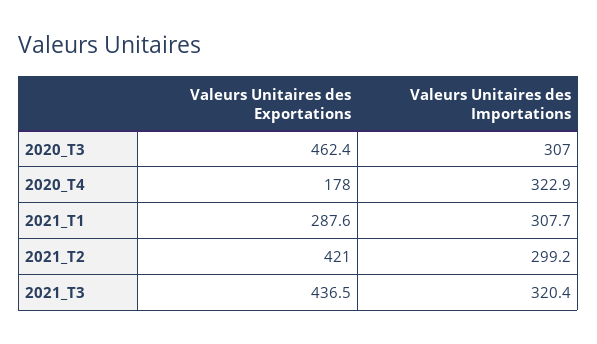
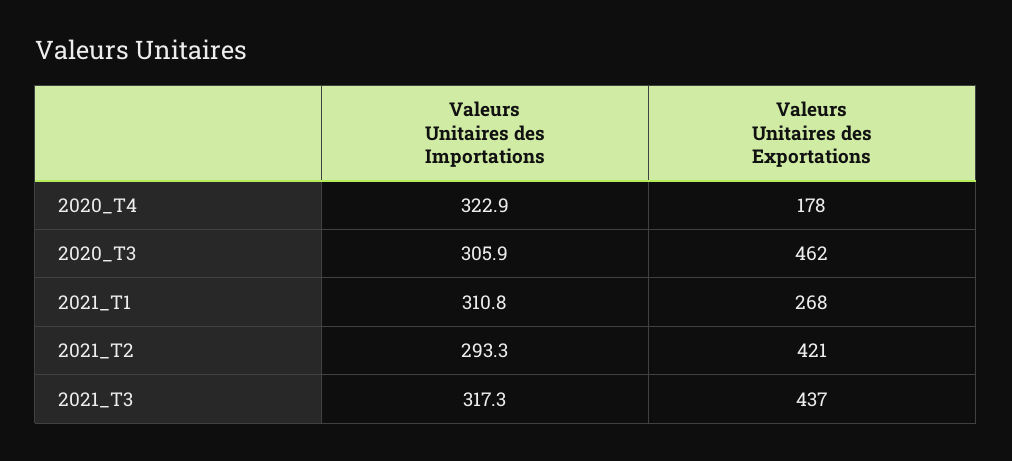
Valeurs Unitaires des Importations, 2020_T3: 307 -> 305.9
Valeurs Unitaires des Exportations, 2021_T1: 287.6 -> 268
Valeurs Unitaires des Importations, 2021_T1: 307.7 -> 310.8
Valeurs Unitaires des Importations, 2021_T2: 299.2 -> 293.3
Valeurs Unitaires des Importations, 2021_T3: 320.4 -> 317.3

